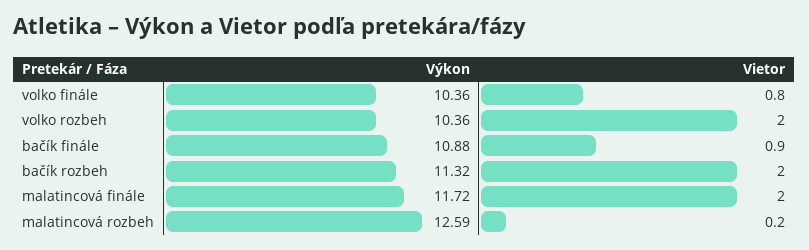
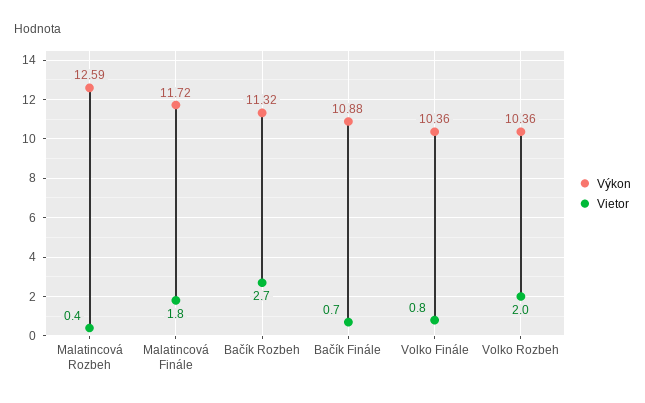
Vietor, bačík finále: 0.9 -> 0.7
Vietor, bačík rozbeh: 2 -> 2.7
Vietor, malatincová finále: 2 -> 1.8
Vietor, malatincová rozbeh: 0.2 -> 0.4

